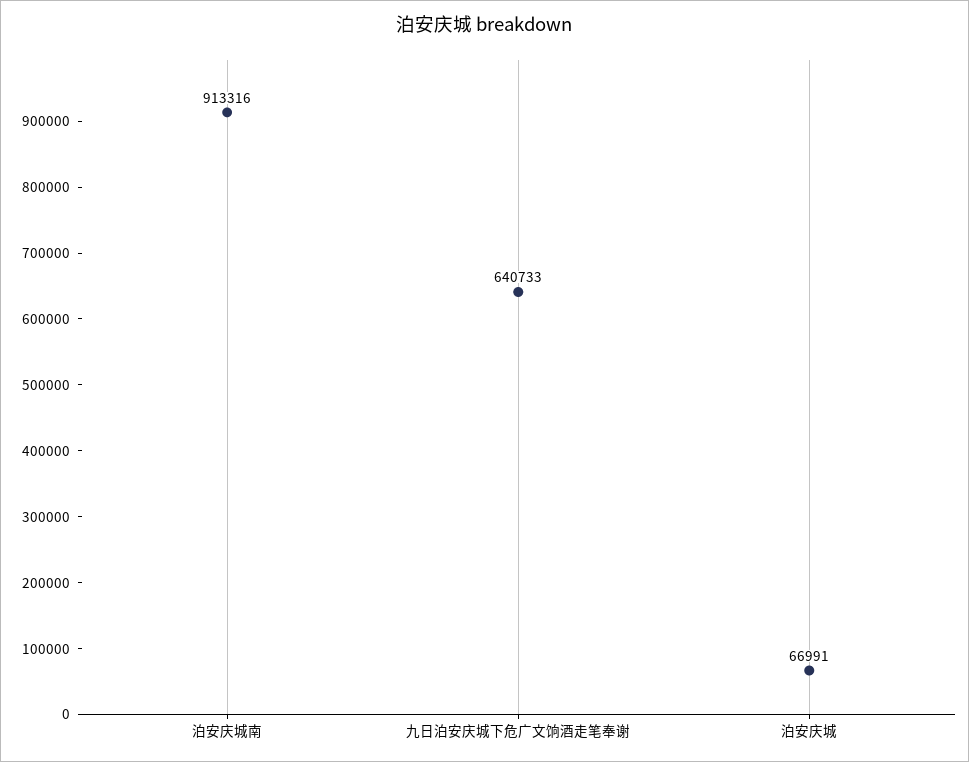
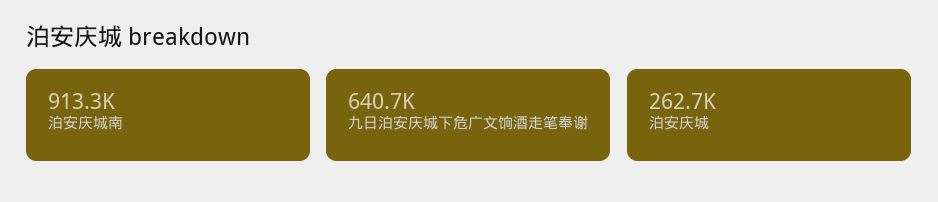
泊安庆城: 66991 -> 262700

